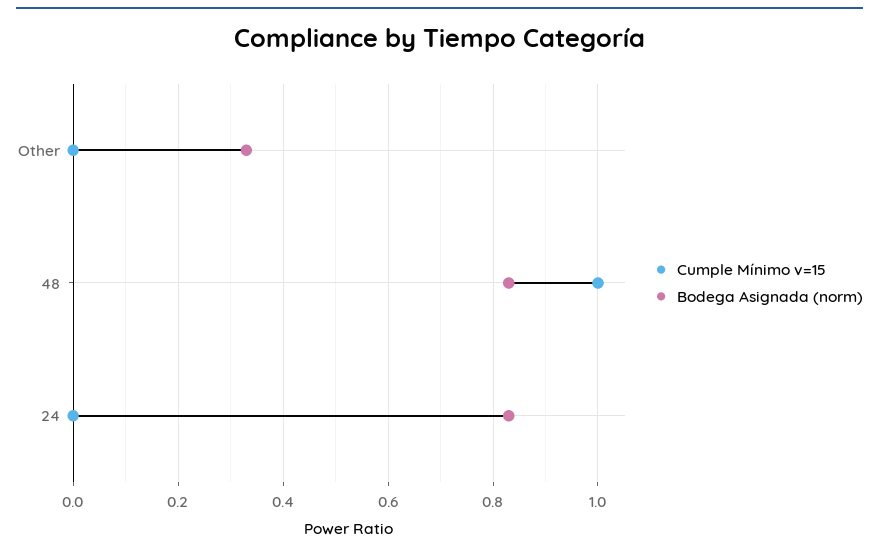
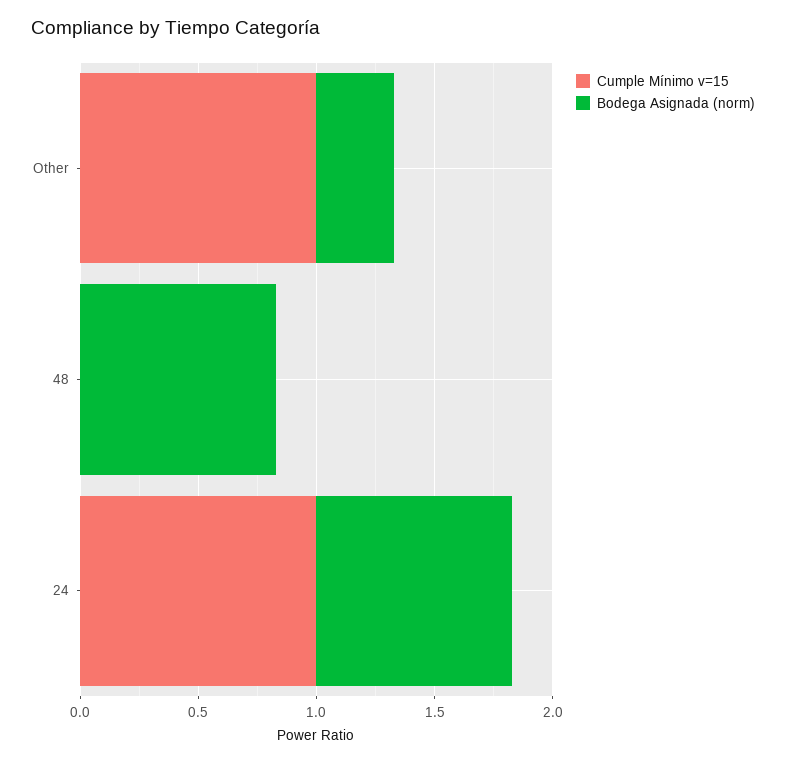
Cumple Mínimo v=15, Other: 0 -> 1
Cumple Mínimo v=15, 48: 1 -> 0
Cumple Mínimo v=15, 24: 0 -> 1

